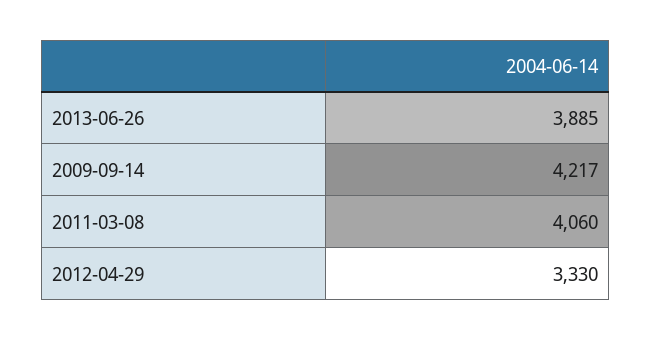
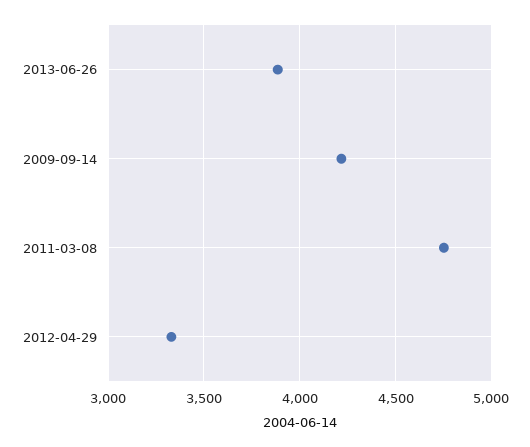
2011-03-08: 4060 -> 4750

